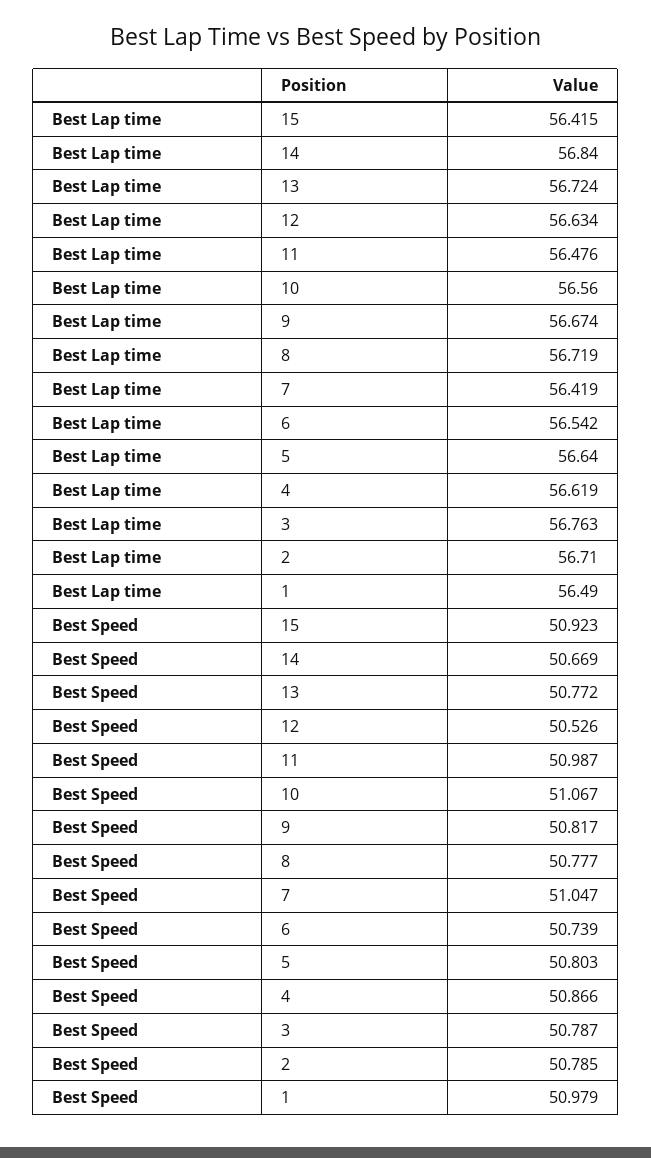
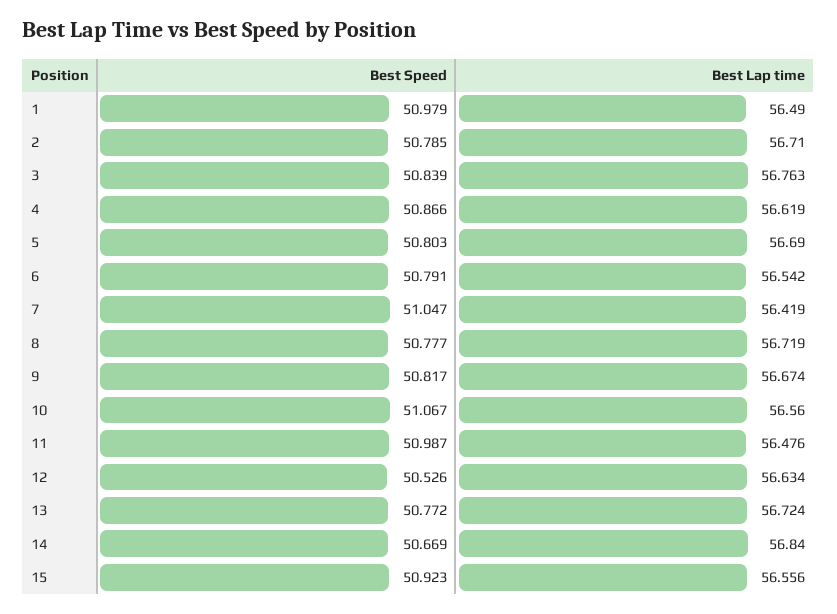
Best Lap time, 15: 56.415 -> 56.556
Best Lap time, 5: 56.64 -> 56.69
Best Speed, 6: 50.739 -> 50.791
Best Speed, 3: 50.787 -> 50.839

